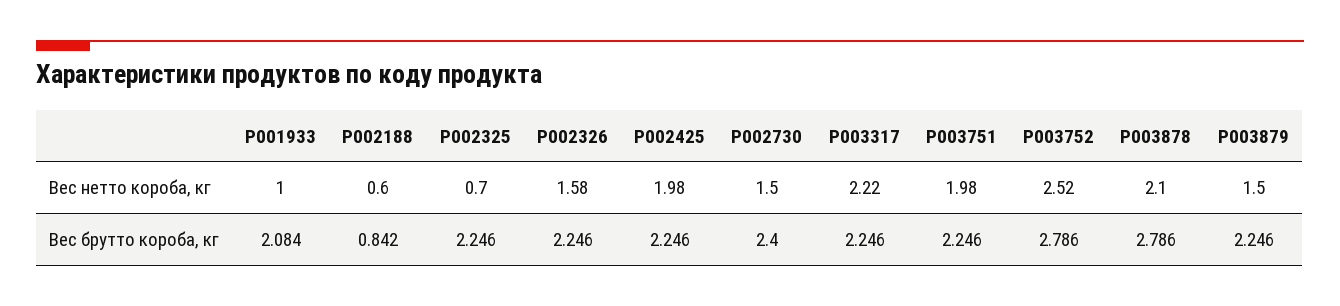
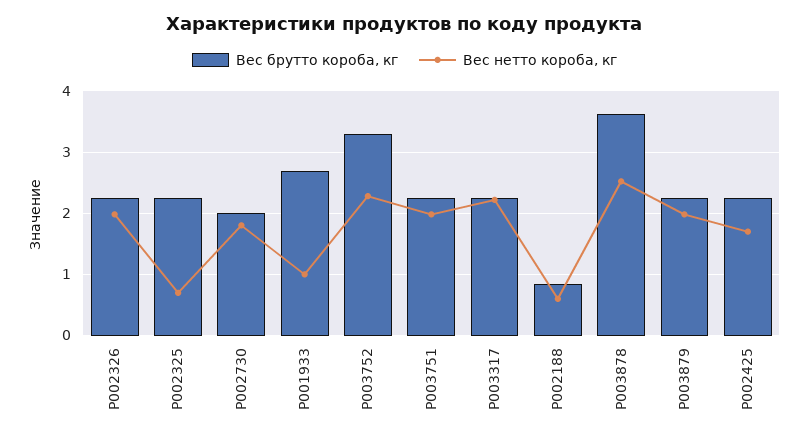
Вес нетто короба, кг, P002326: 1.58 -> 2
Вес нетто короба, кг, P002425: 1.98 -> 1.7
Вес нетто короба, кг, P002730: 1.5 -> 1.8
Вес нетто короба, кг, P003752: 2.52 -> 2.3
Вес нетто короба, кг, P003878: 2.1 -> 2.5
Вес нетто короба, кг, P003879: 1.5 -> 2
Вес брутто короба, кг, P001933: 2.084 -> 2.7
Вес брутто короба, кг, P002730: 2.4 -> 2
Вес брутто короба, кг, P003752: 2.786 -> 3.3
Вес брутто короба, кг, P003878: 2.786 -> 3.6

